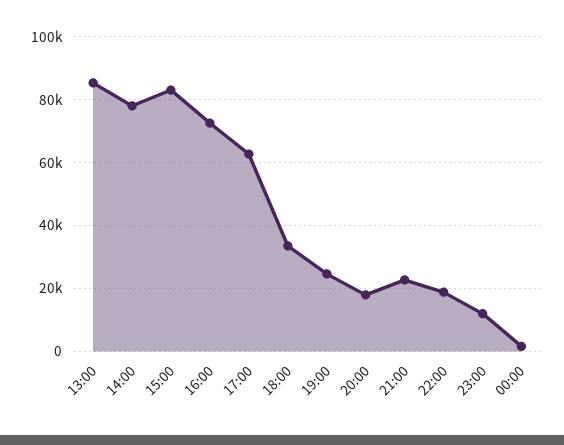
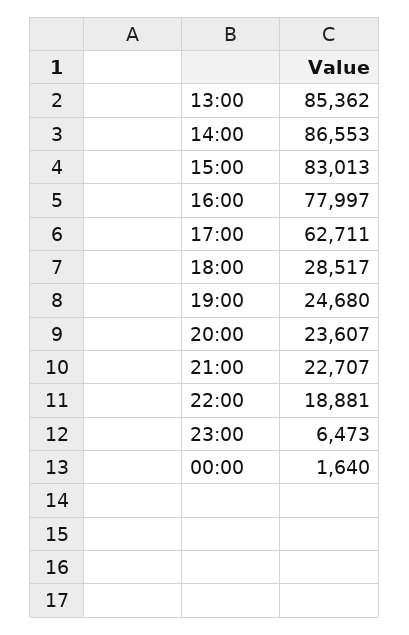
14:00: 78000 -> 86553
16:00: 72000 -> 77997
18:00: 34000 -> 28517
20:00: 18000 -> 23607
23:00: 12000 -> 6473

